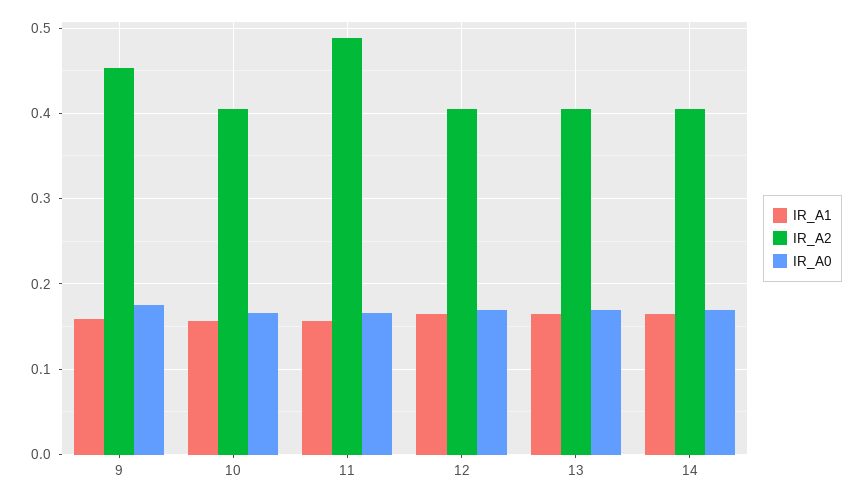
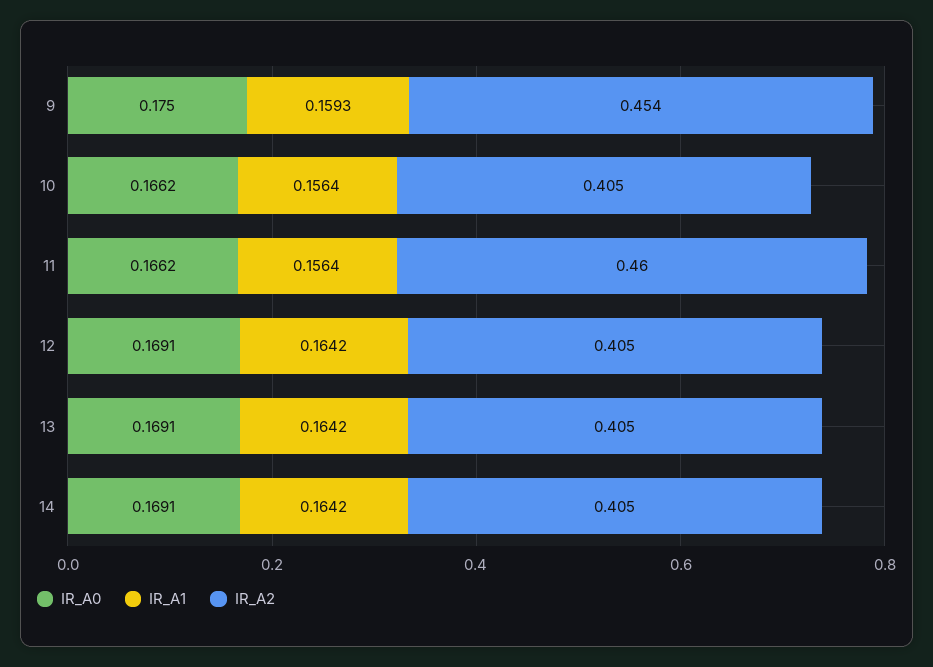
IR_A2, 11: 0.49 -> 0.46

